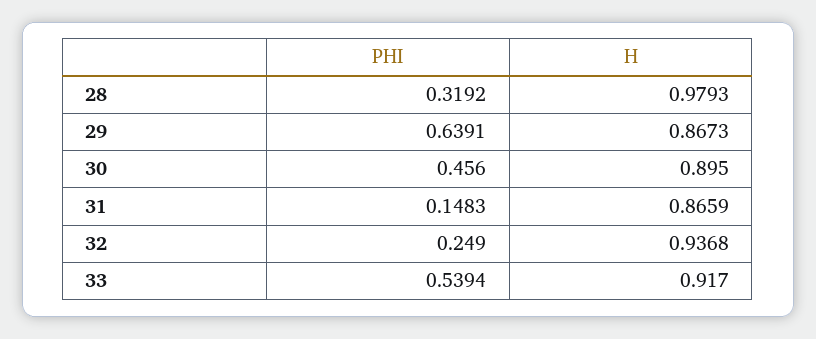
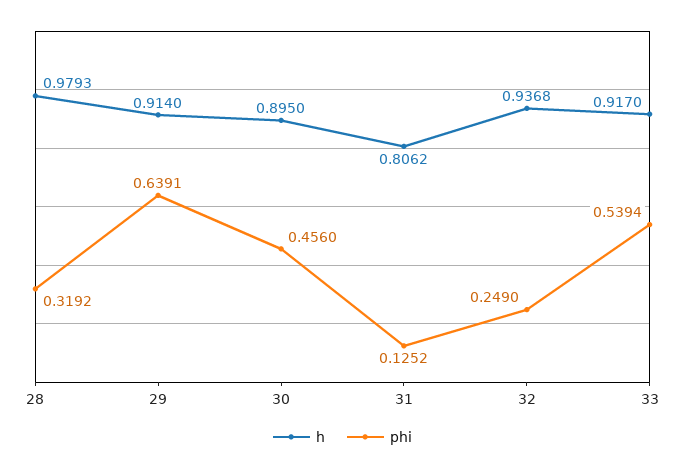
H, 29: 0.8673 -> 0.914
PHI, 31: 0.1483 -> 0.1252
H, 31: 0.8659 -> 0.8062

